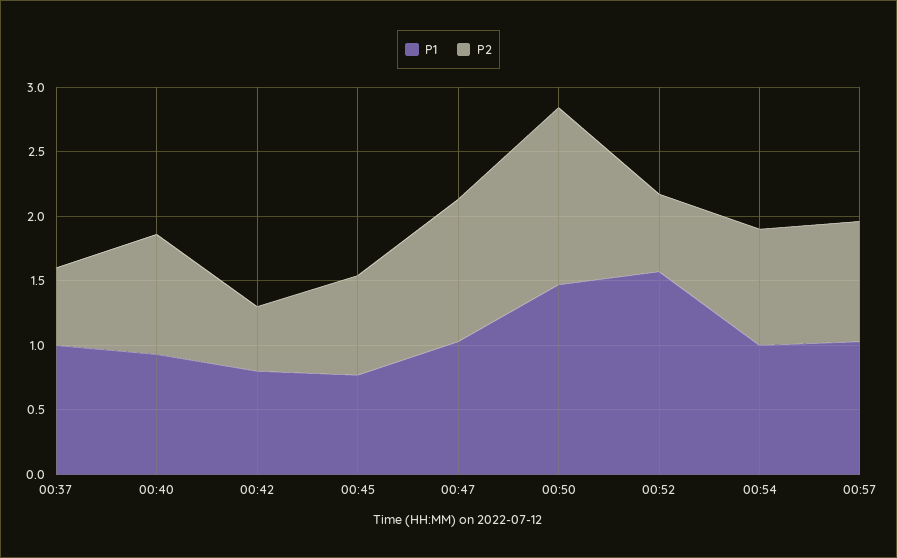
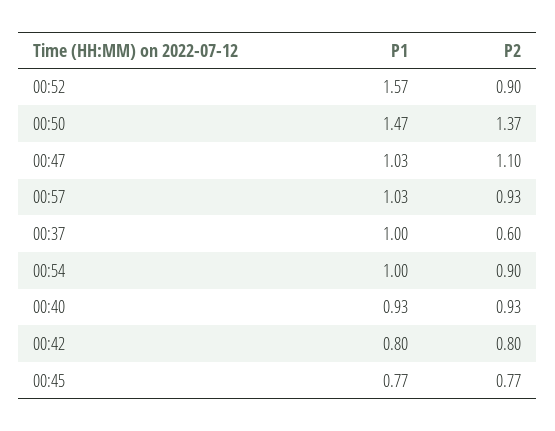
P2, 00:42: 0.5 -> 0.8
P2, 00:52: 0.6 -> 0.9

